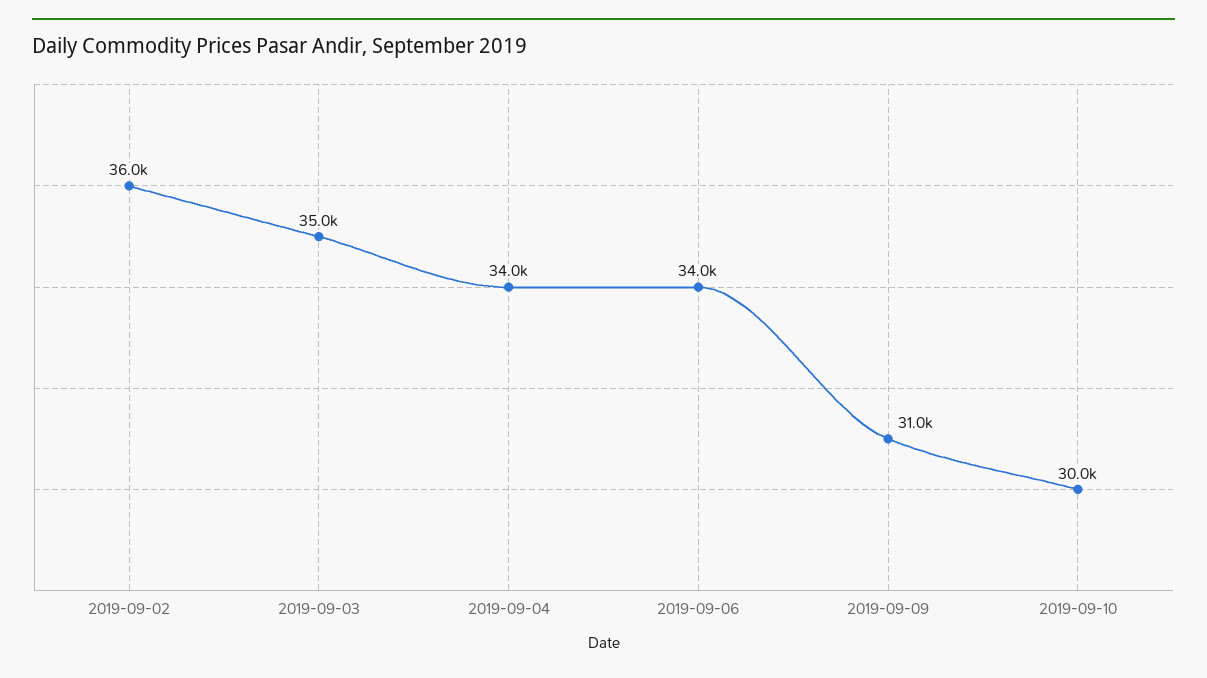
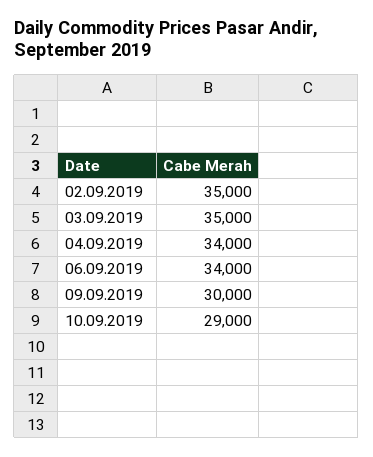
2019-09-02: 36000 -> 35000
2019-09-09: 31000 -> 30000
2019-09-10: 30000 -> 29000

